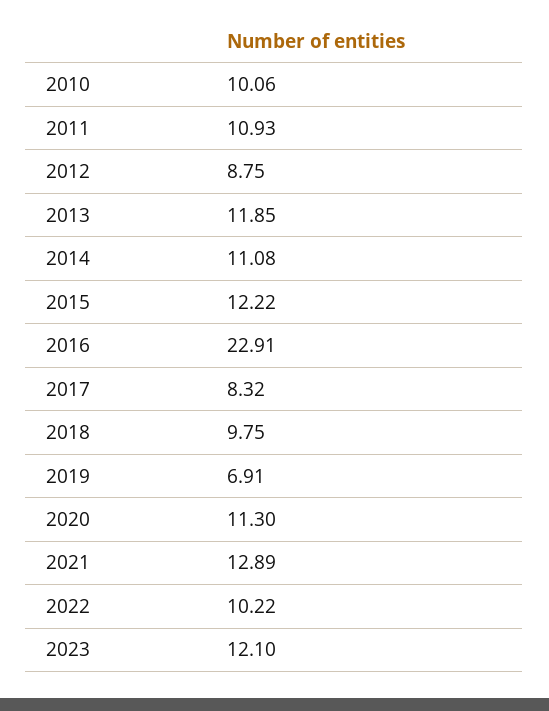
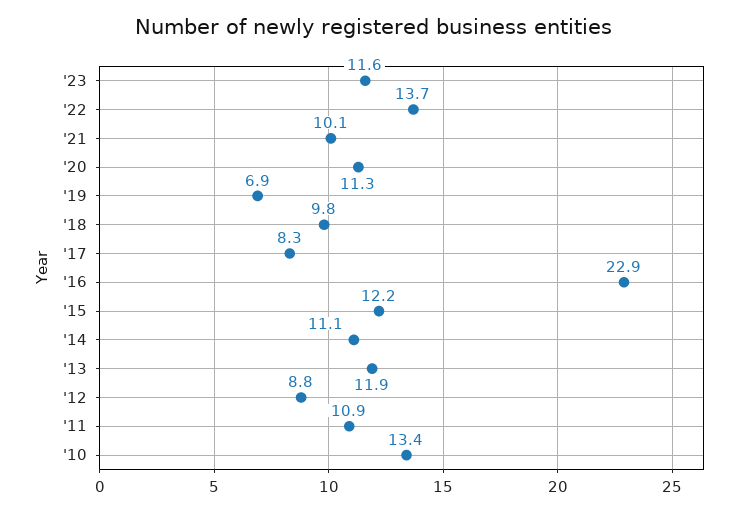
2010: 10.06 -> 13.4
2021: 12.89 -> 10.1
2022: 10.22 -> 13.7
2023: 12.1 -> 11.6

